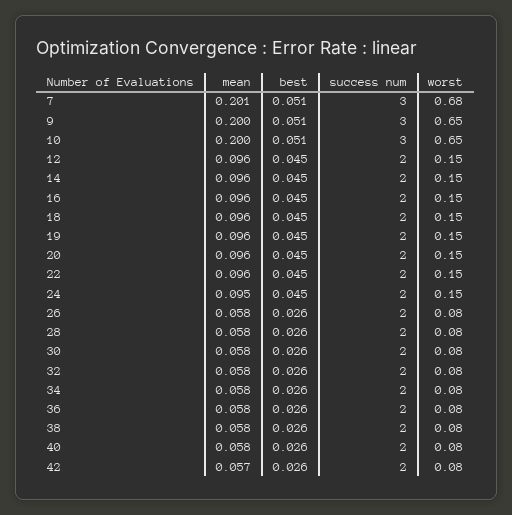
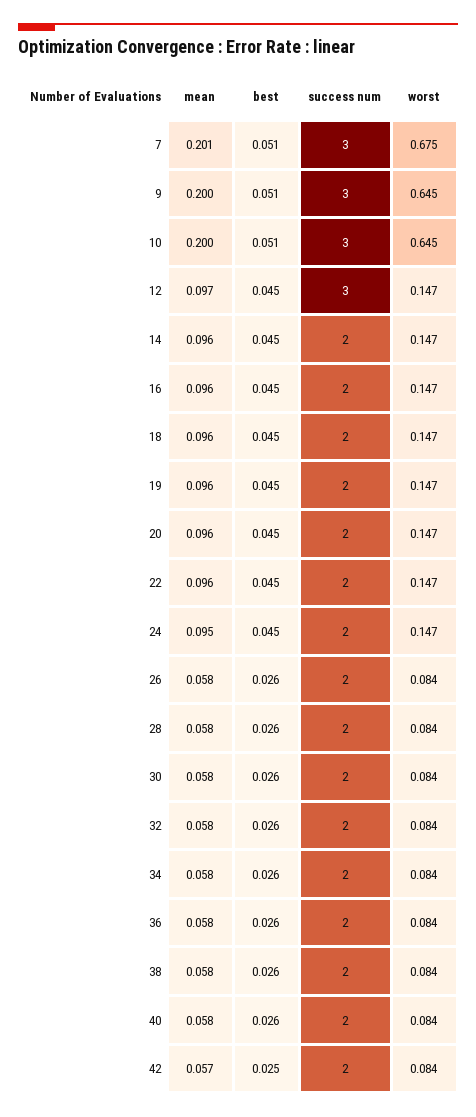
mean, 12: 0.096 -> 0.097
success num, 12: 2 -> 3
best, 42: 0.026 -> 0.025

